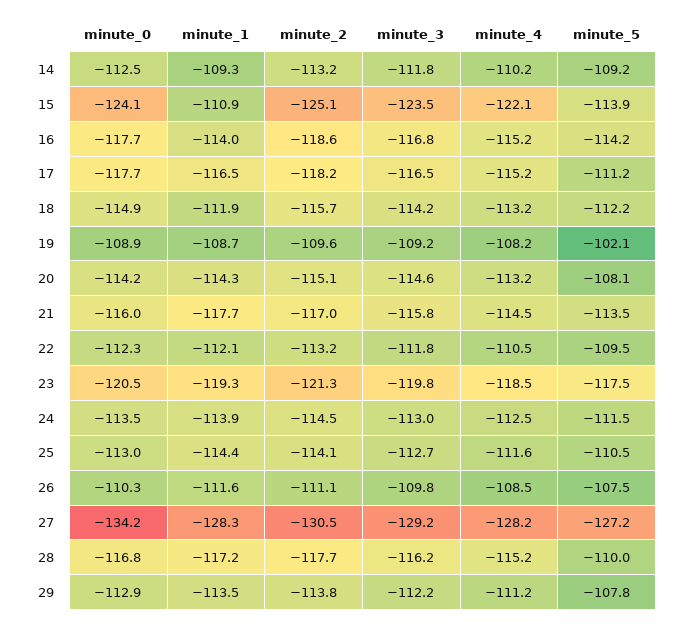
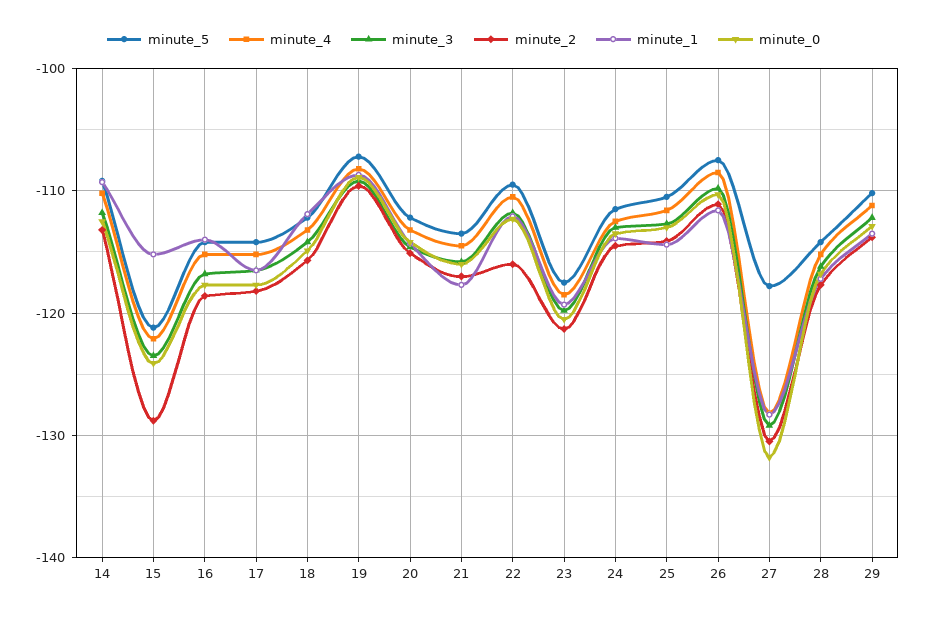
minute_1, 15: -110.9 -> -115
minute_2, 15: -125.1 -> -129
minute_5, 15: -113.9 -> -121
minute_5, 17: -111.2 -> -114
minute_5, 19: -102.1 -> -107
minute_5, 20: -108.1 -> -112
minute_2, 22: -113.2 -> -116
minute_0, 27: -134.2 -> -132
minute_5, 27: -127.2 -> -118
minute_5, 28: -110 -> -114
minute_5, 29: -107.8 -> -110

